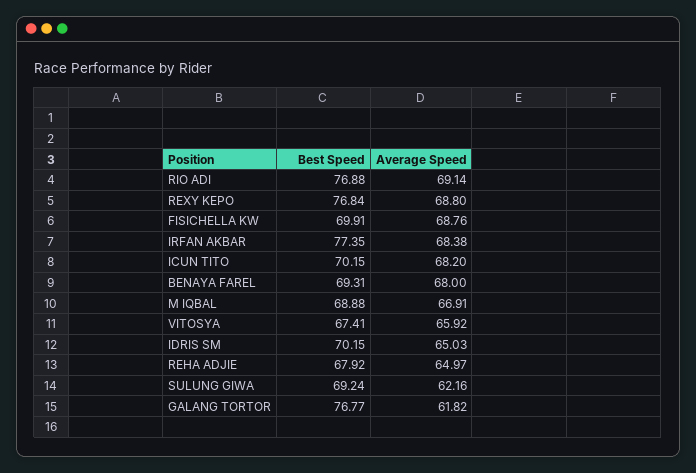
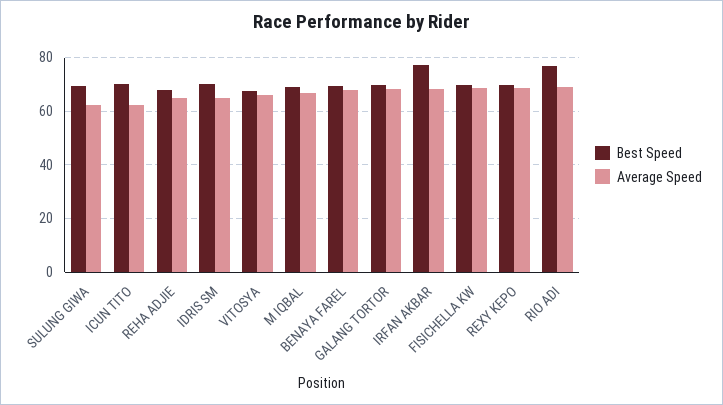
Best Speed, REXY KEPO: 76.84 -> 70
Average Speed, ICUN TITO: 68.2 -> 62.5
Best Speed, GALANG TORTOR: 76.77 -> 70
Average Speed, GALANG TORTOR: 61.82 -> 67.5

